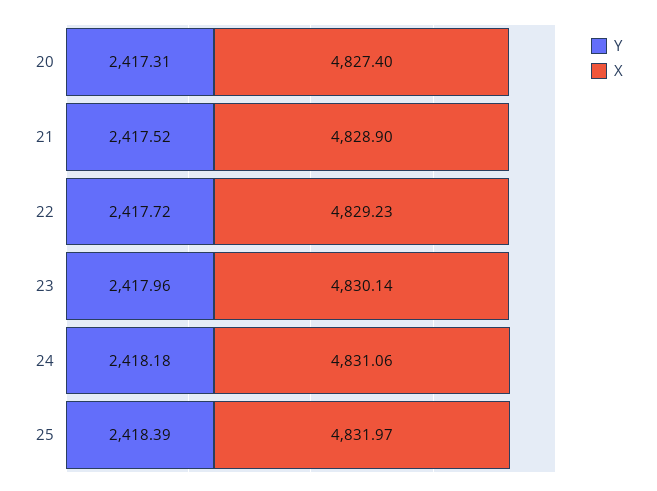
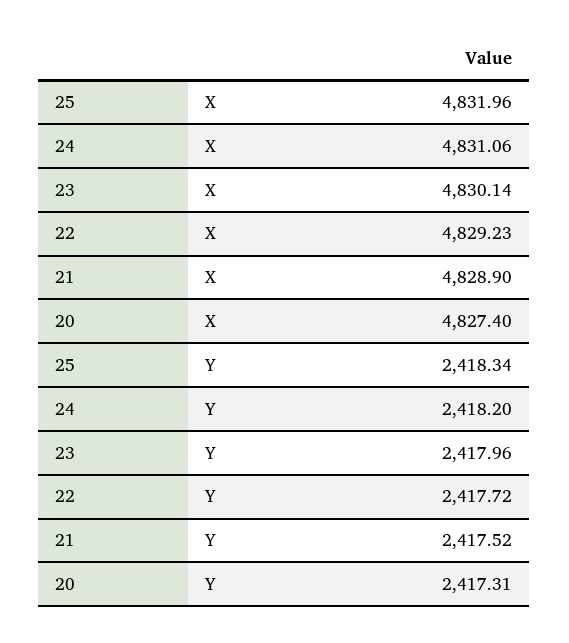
Y, 24: 2418.18 -> 2418.2
Y, 25: 2418.39 -> 2418.34
X, 25: 4831.97 -> 4831.96

